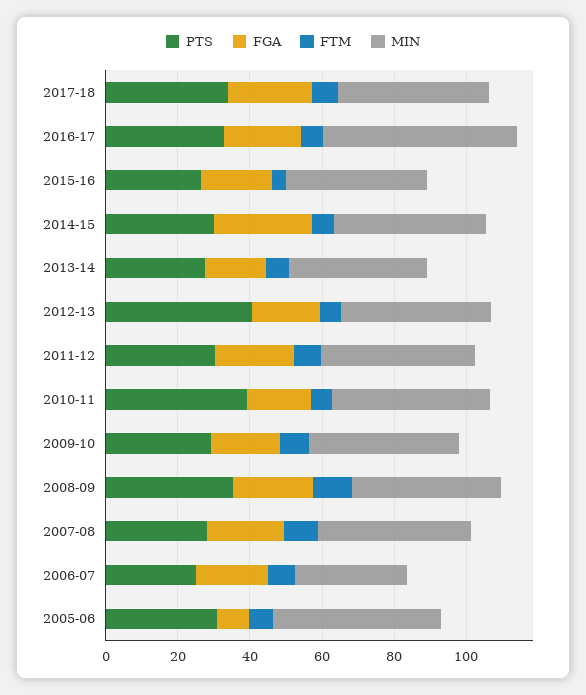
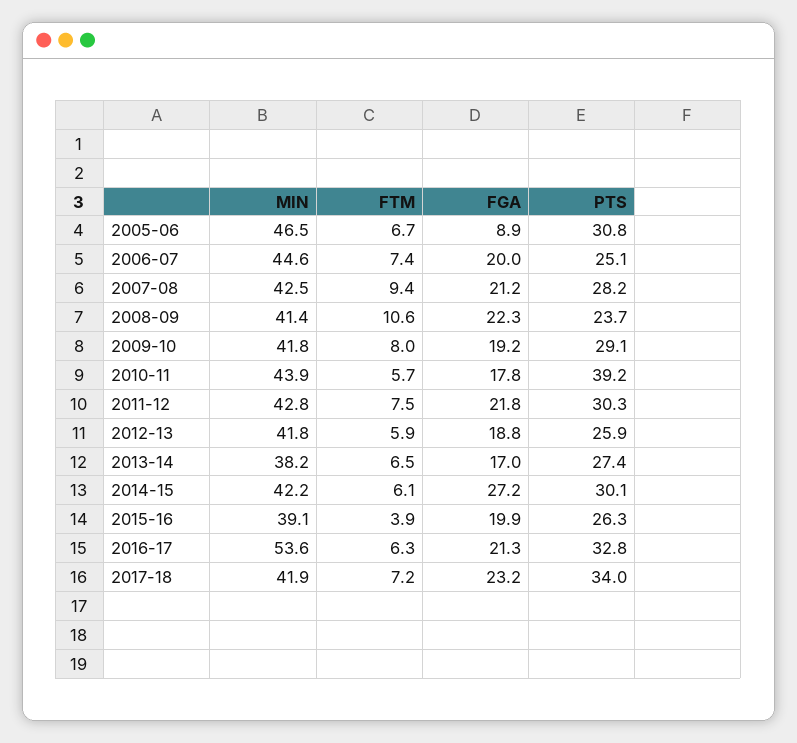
PTS, 2012-13: 40 -> 25.9
PTS, 2008-09: 35 -> 23.7
MIN, 2006-07: 30 -> 44.6

